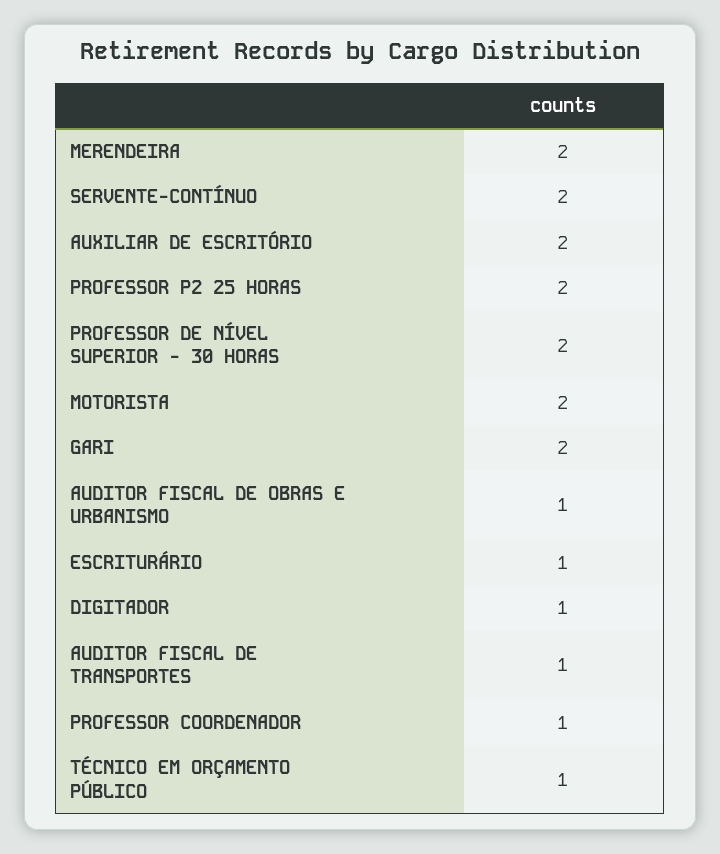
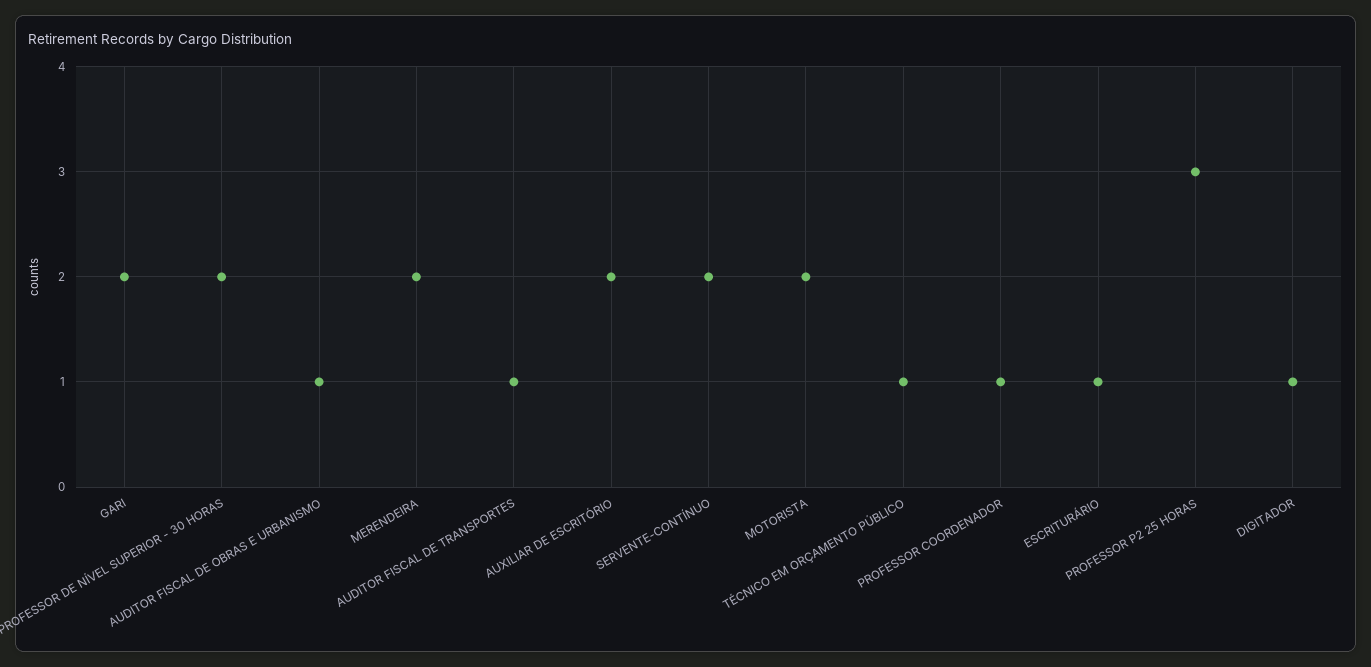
PROFESSOR P2 25 HORAS: 2 -> 3

